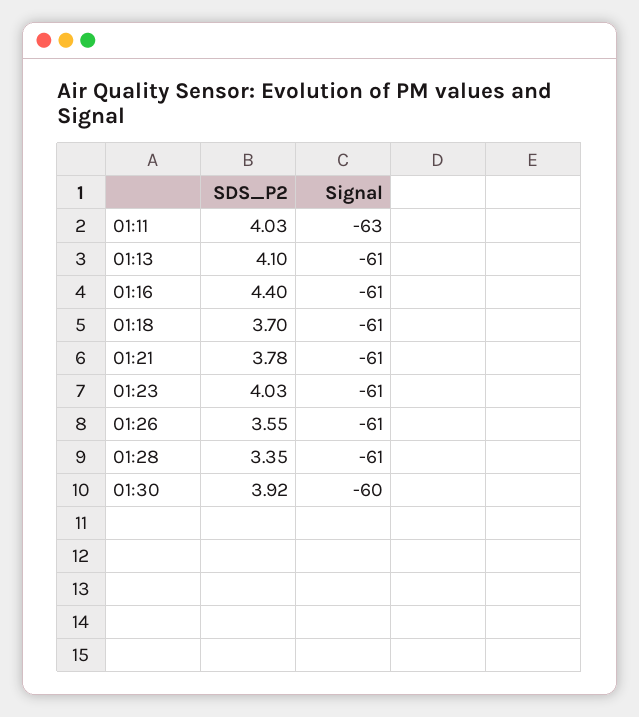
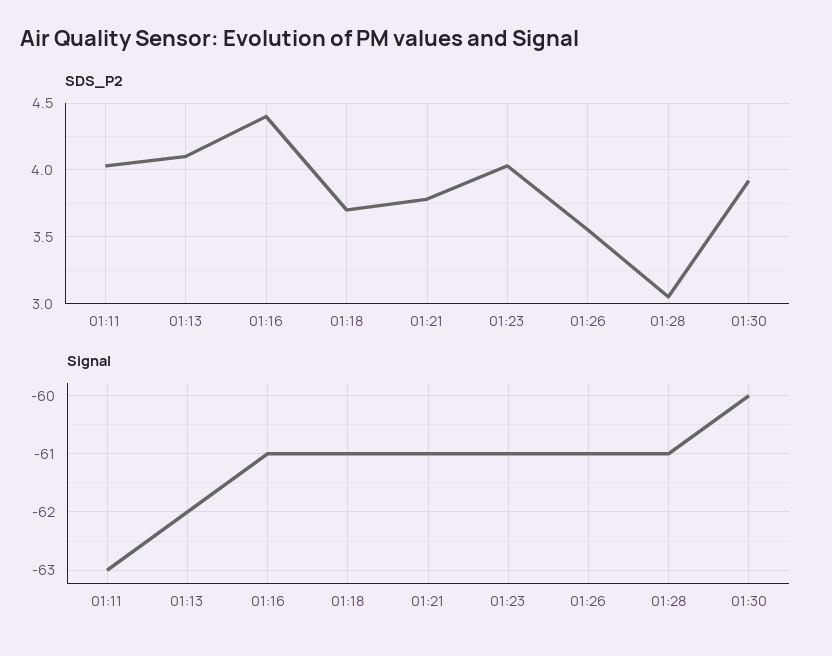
Signal, 01:13: -61 -> -62
SDS_P2, 01:28: 3.35 -> 3.05

